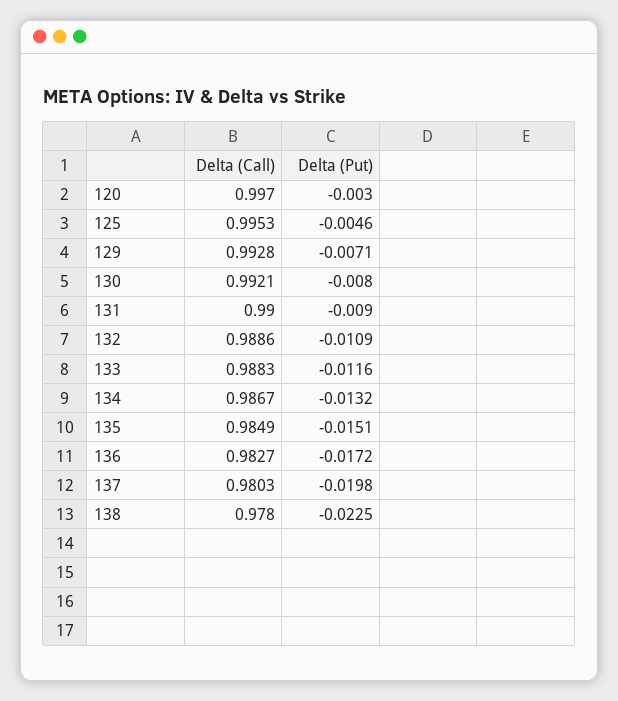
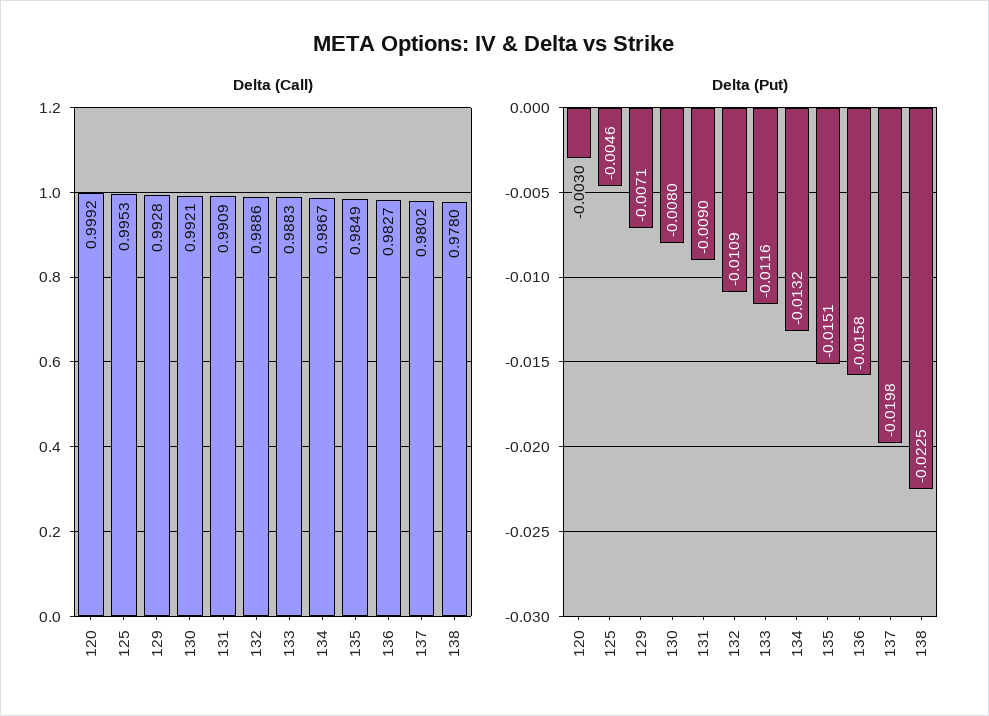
Delta (Call), 120: 0.997 -> 0.9992
Delta (Call), 131: 0.99 -> 0.9909
Delta (Put), 136: -0.0172 -> -0.0158
Delta (Call), 137: 0.9803 -> 0.9802

